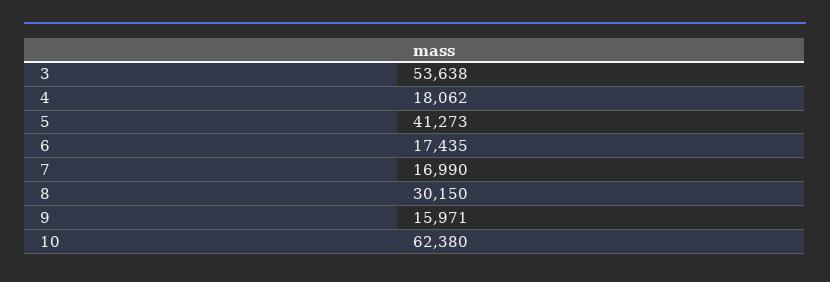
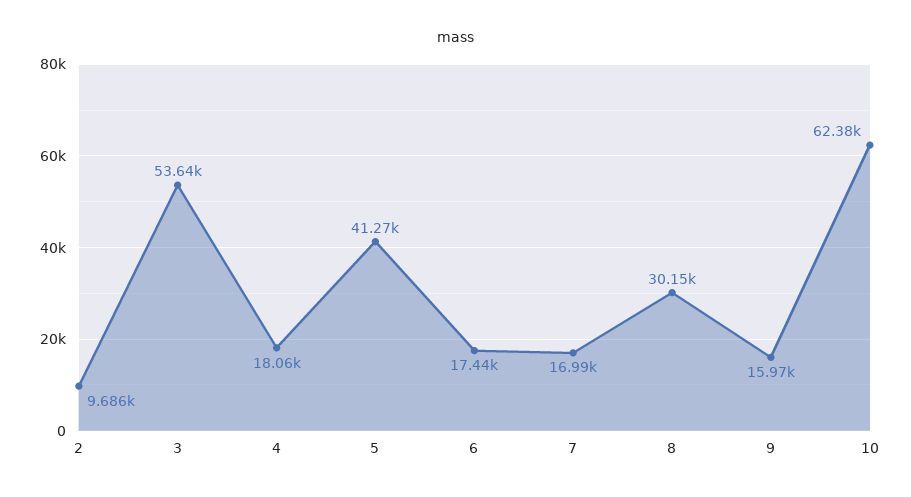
2: none -> 9686

